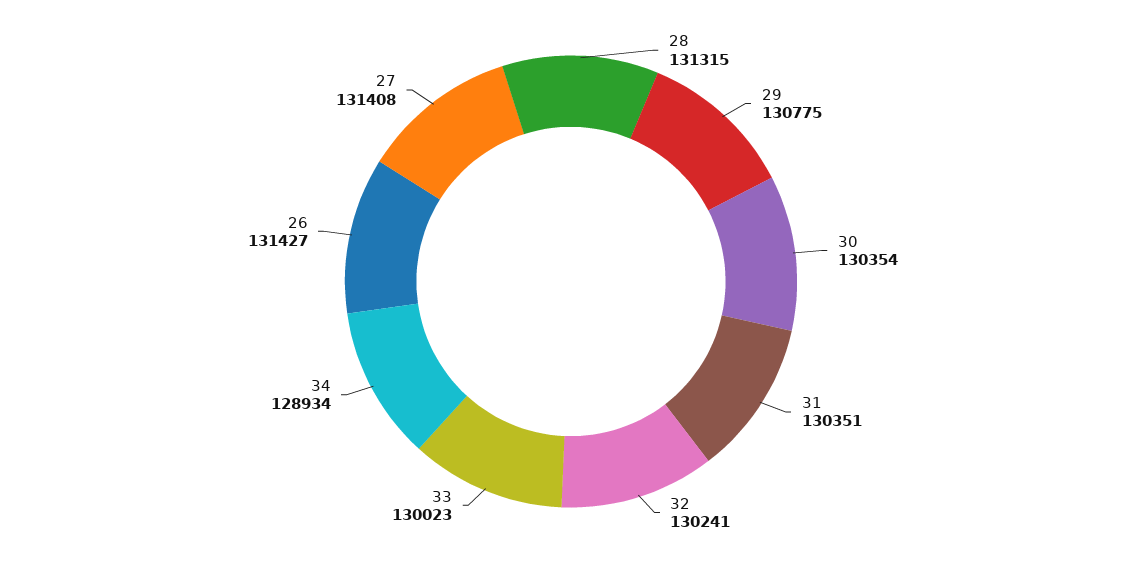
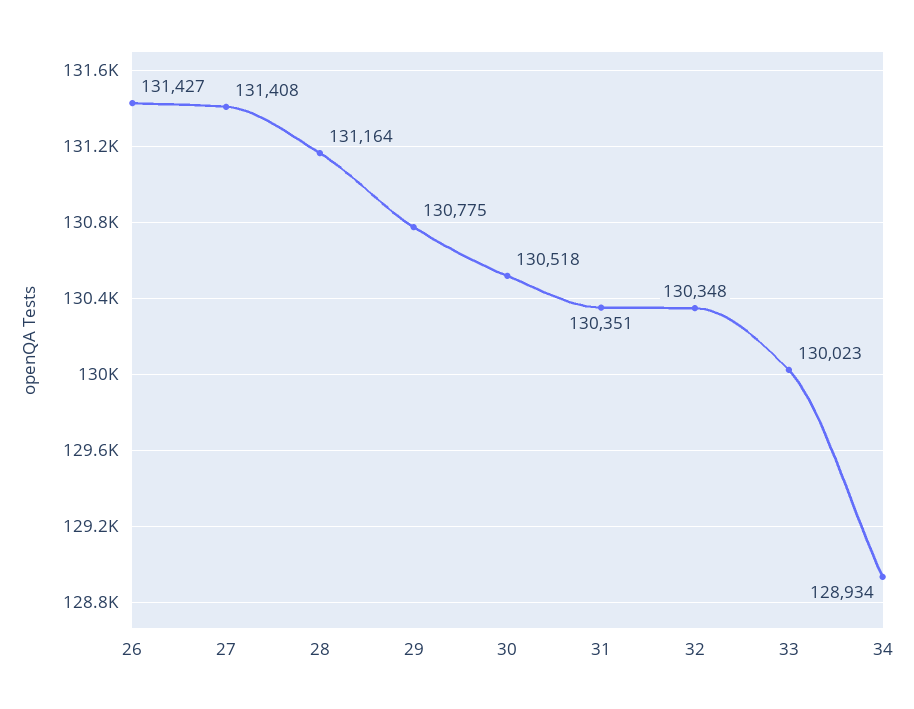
28: 131315 -> 131164
30: 130354 -> 130518
32: 130241 -> 130348

